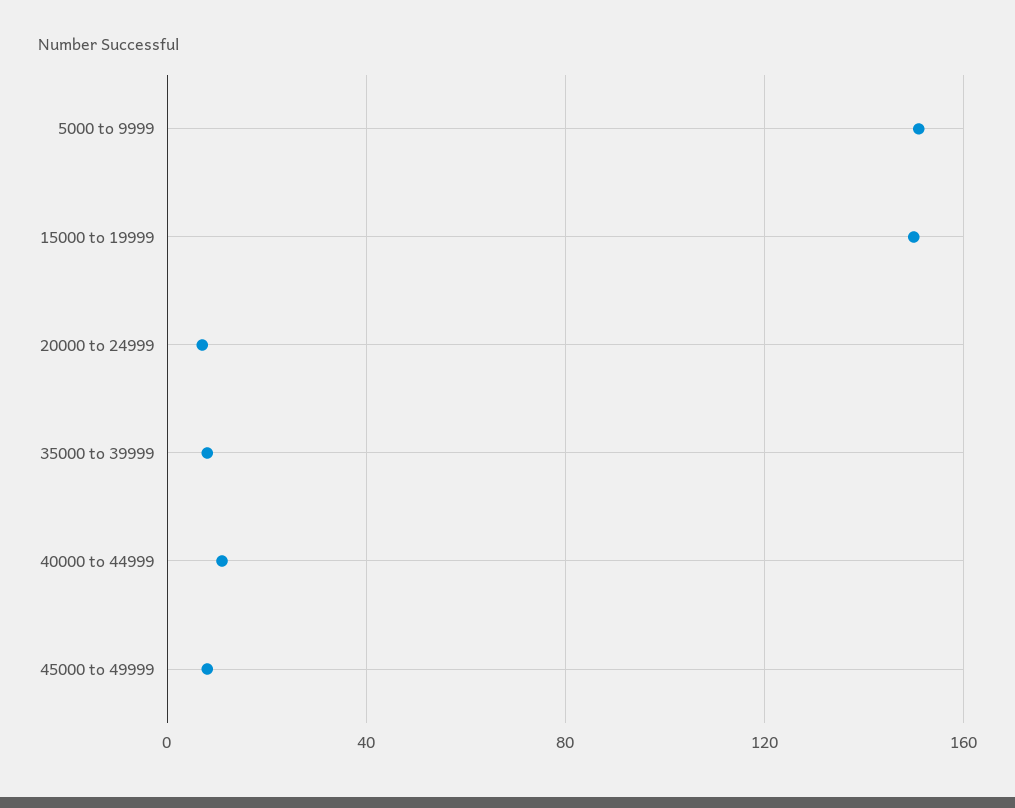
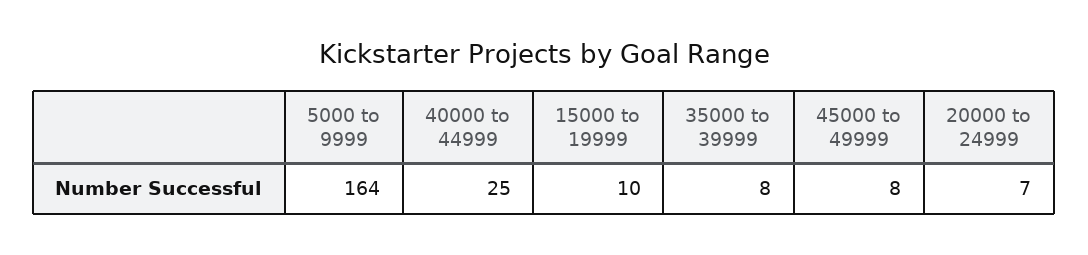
5000 to 9999: 150 -> 164
15000 to 19999: 150 -> 10
40000 to 44999: 10 -> 25

